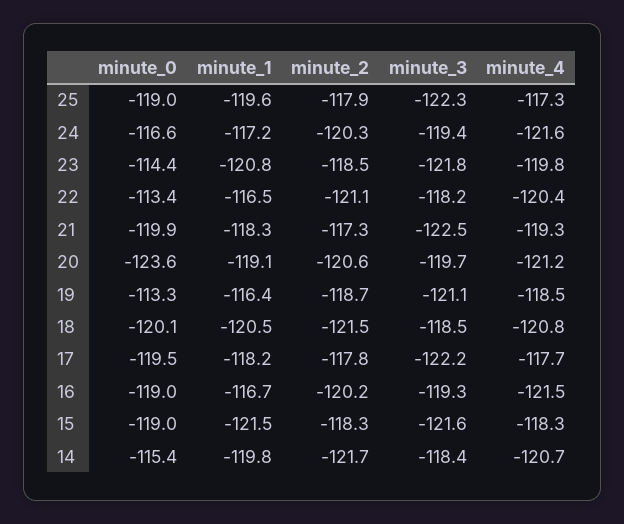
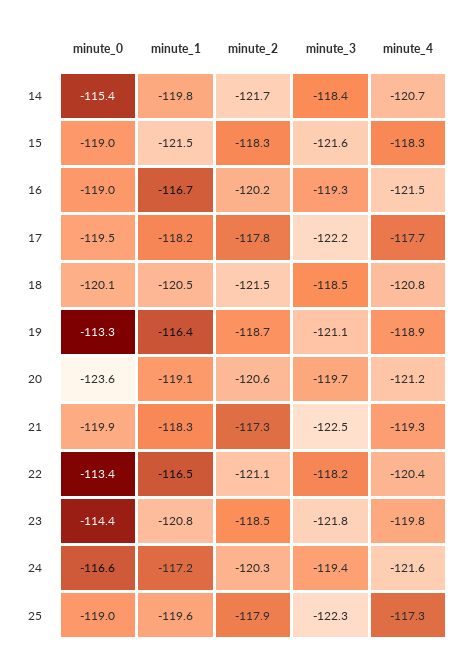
minute_4, 19: -118.5 -> -118.9

